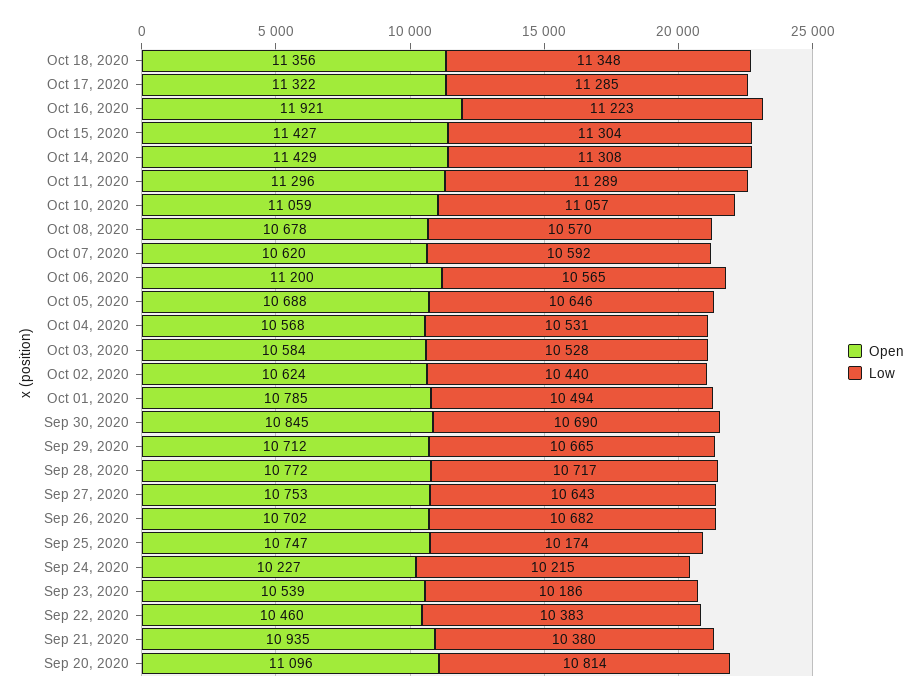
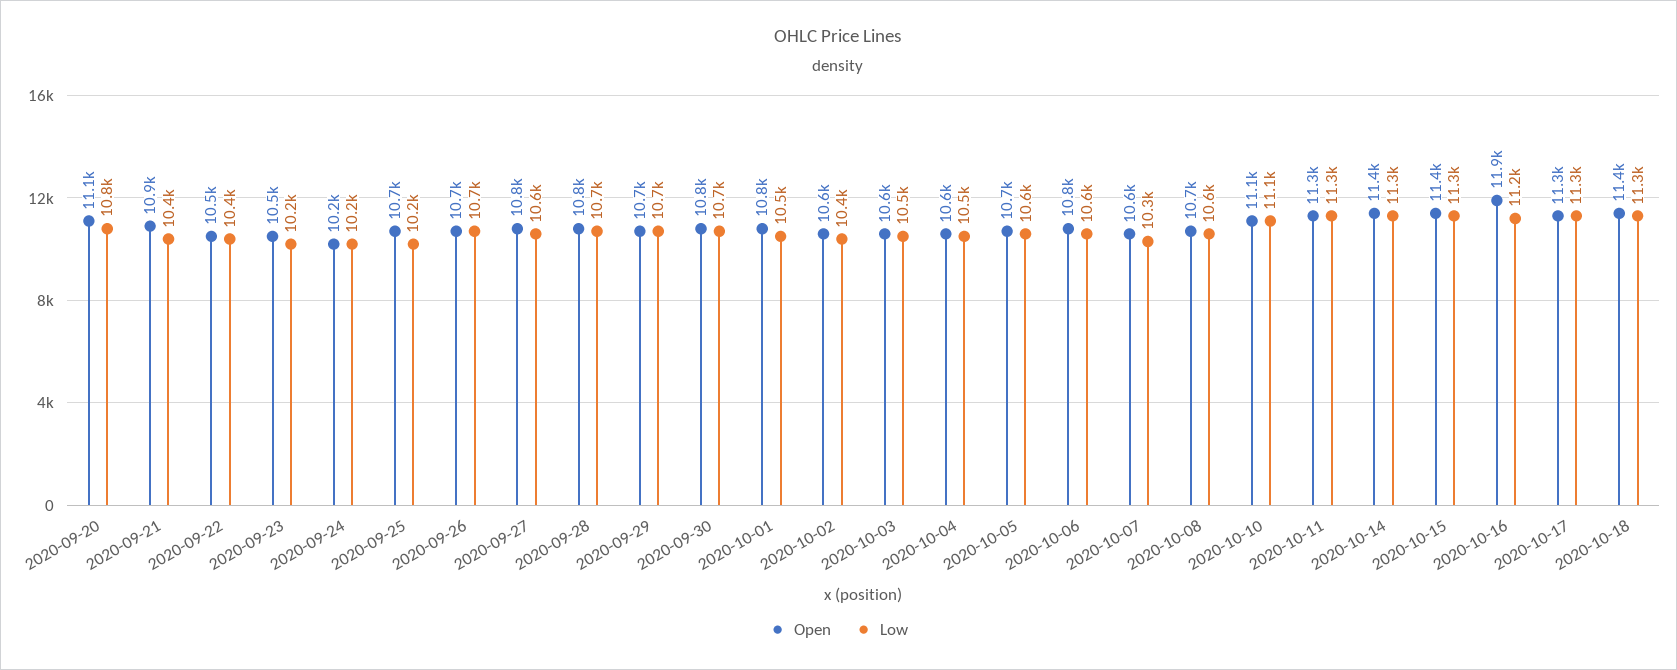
Low, Oct 07, 2020: 10592 -> 10300
Open, Oct 06, 2020: 11200 -> 10800

